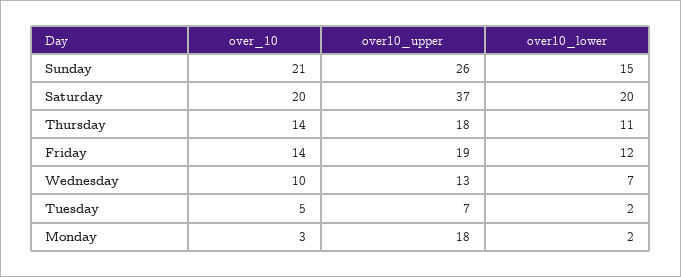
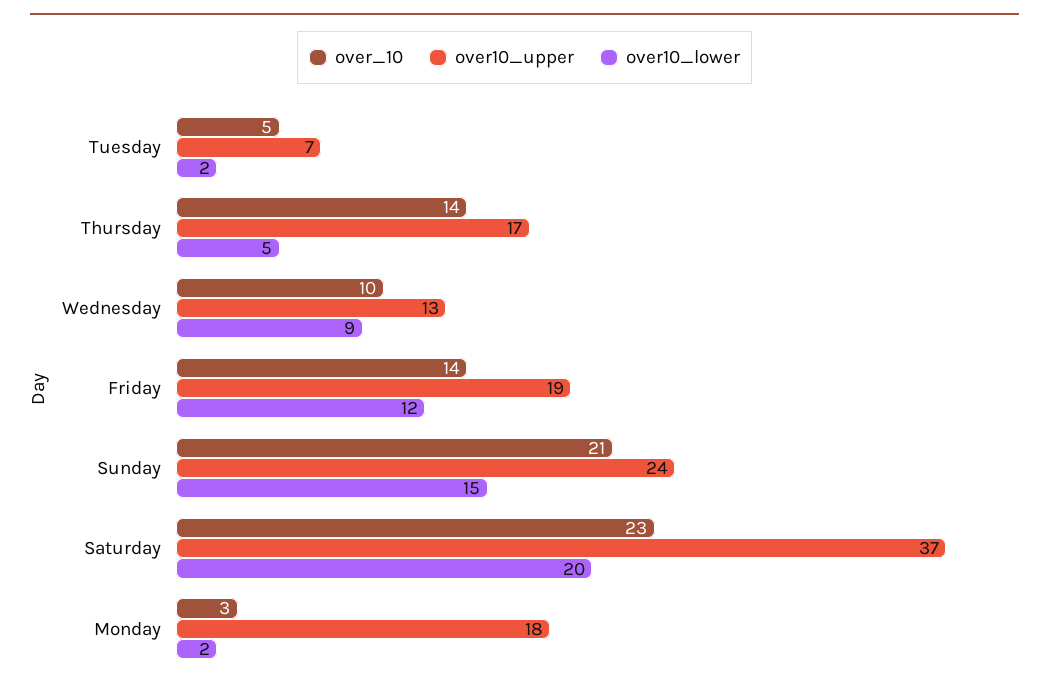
over10_upper, Sunday: 26 -> 24
over_10, Saturday: 20 -> 23
over10_upper, Thursday: 18 -> 17
over10_lower, Thursday: 11 -> 5
over10_lower, Wednesday: 7 -> 9

